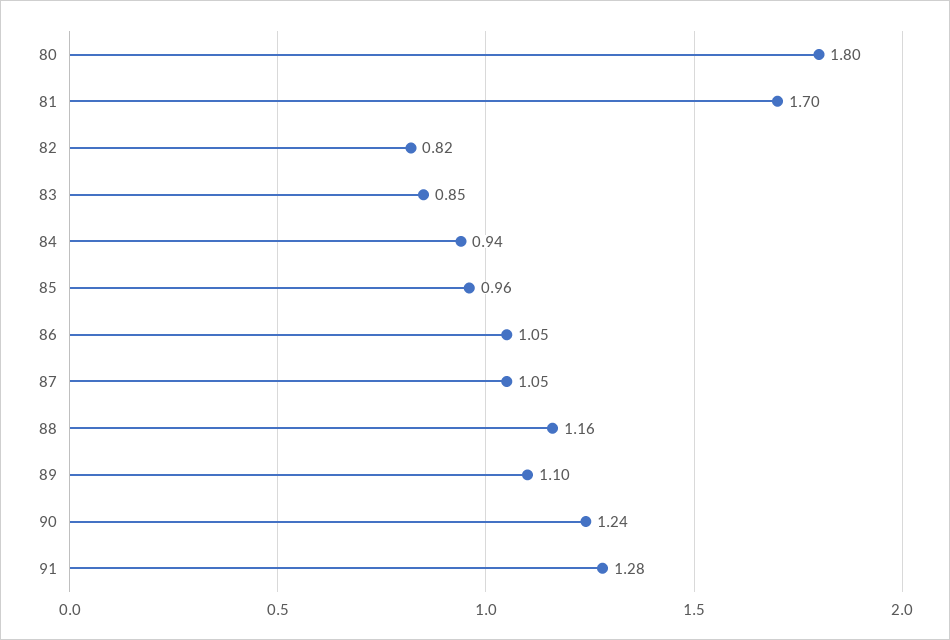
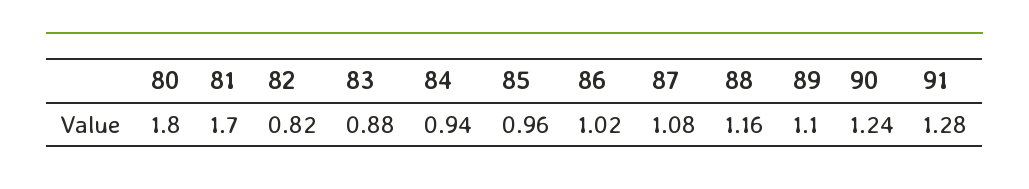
83: 0.85 -> 0.88
86: 1.05 -> 1.02
87: 1.05 -> 1.08

